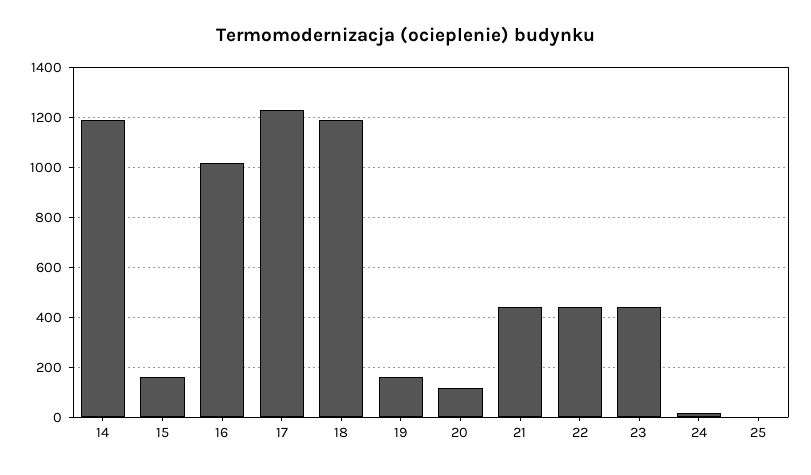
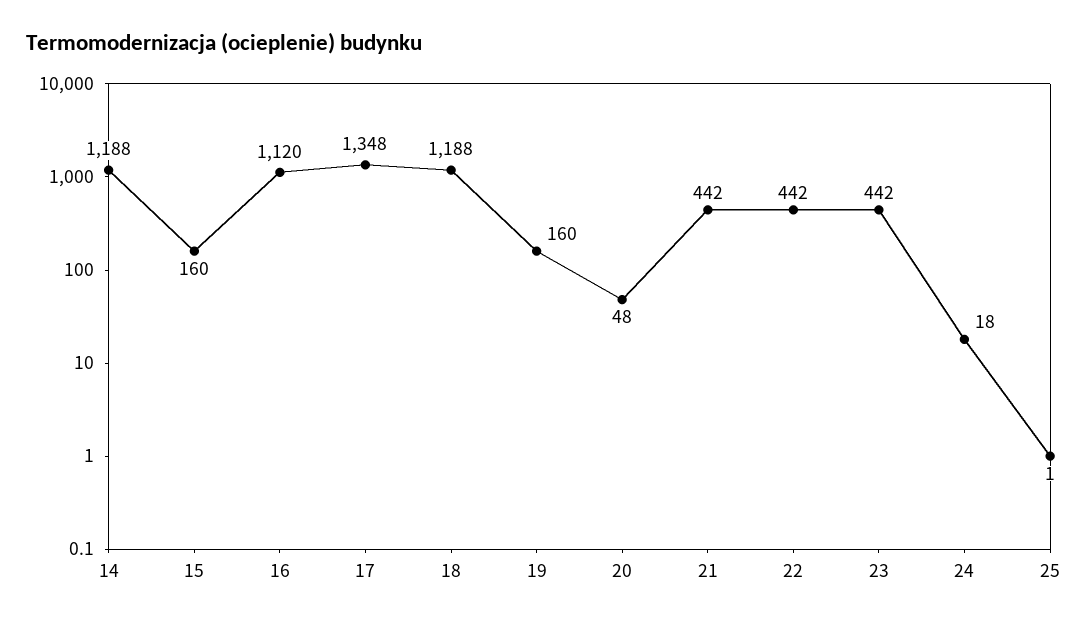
16: 1025 -> 1120
17: 1225 -> 1348
20: 125 -> 48

